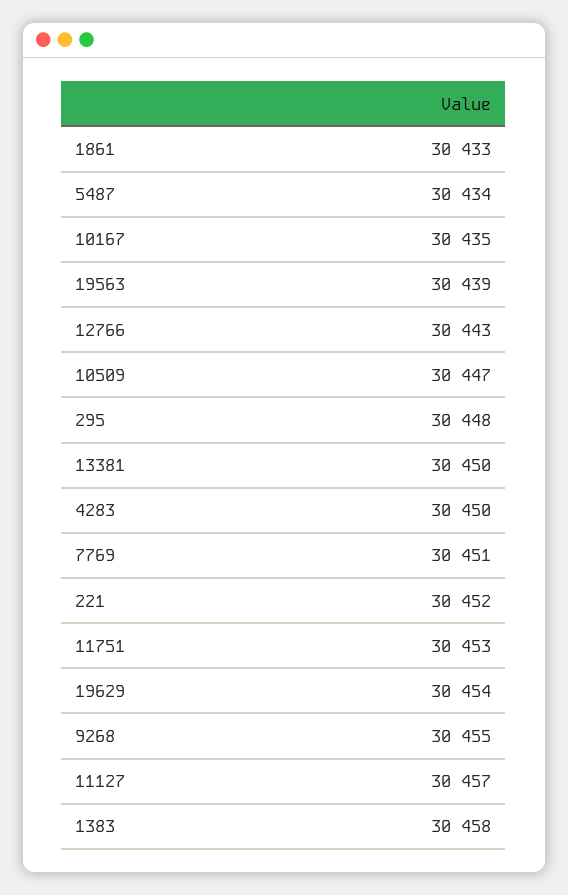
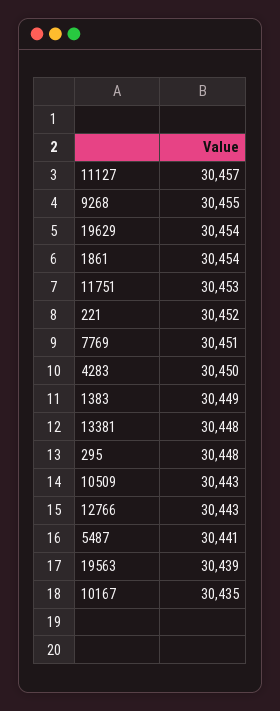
1861: 30433 -> 30454
5487: 30434 -> 30441
10509: 30447 -> 30443
13381: 30450 -> 30448
1383: 30458 -> 30449

